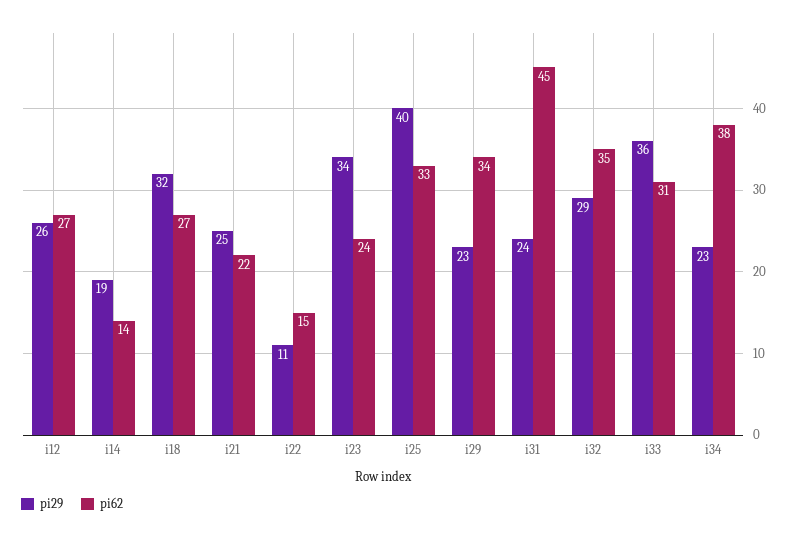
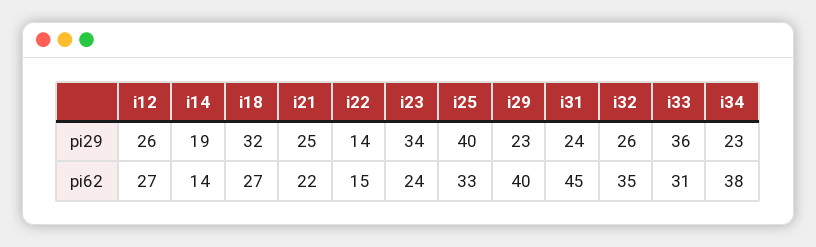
pi29, i22: 11 -> 14
pi62, i29: 34 -> 40
pi29, i32: 29 -> 26

